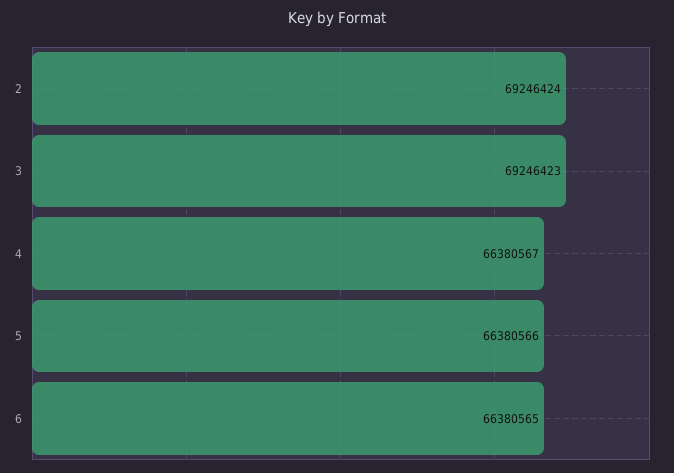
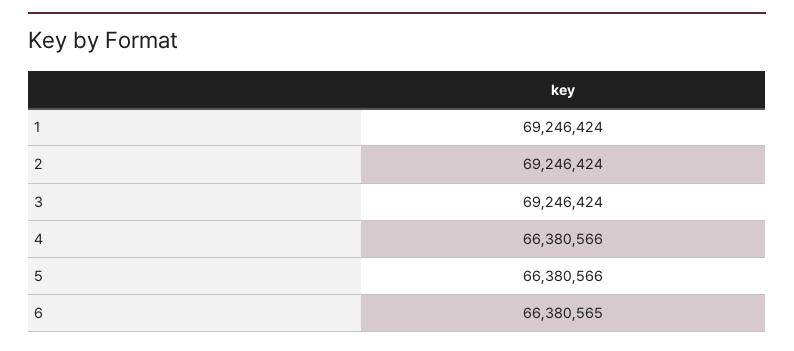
3: 69246423 -> 69246424
4: 66380567 -> 66380566
1: none -> 69246424

